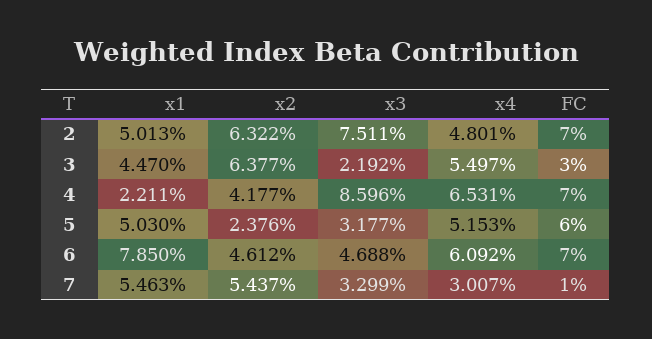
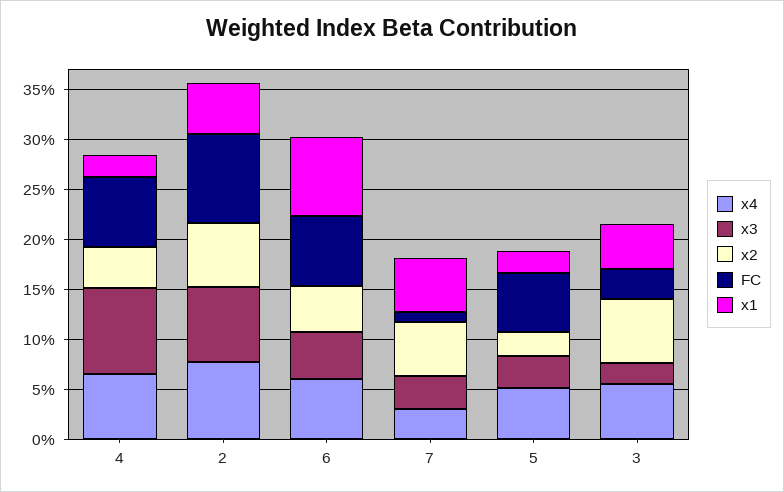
x4, 2: 4.801 -> 8
FC, 2: 7 -> 9
x1, 5: 5.03 -> 2

